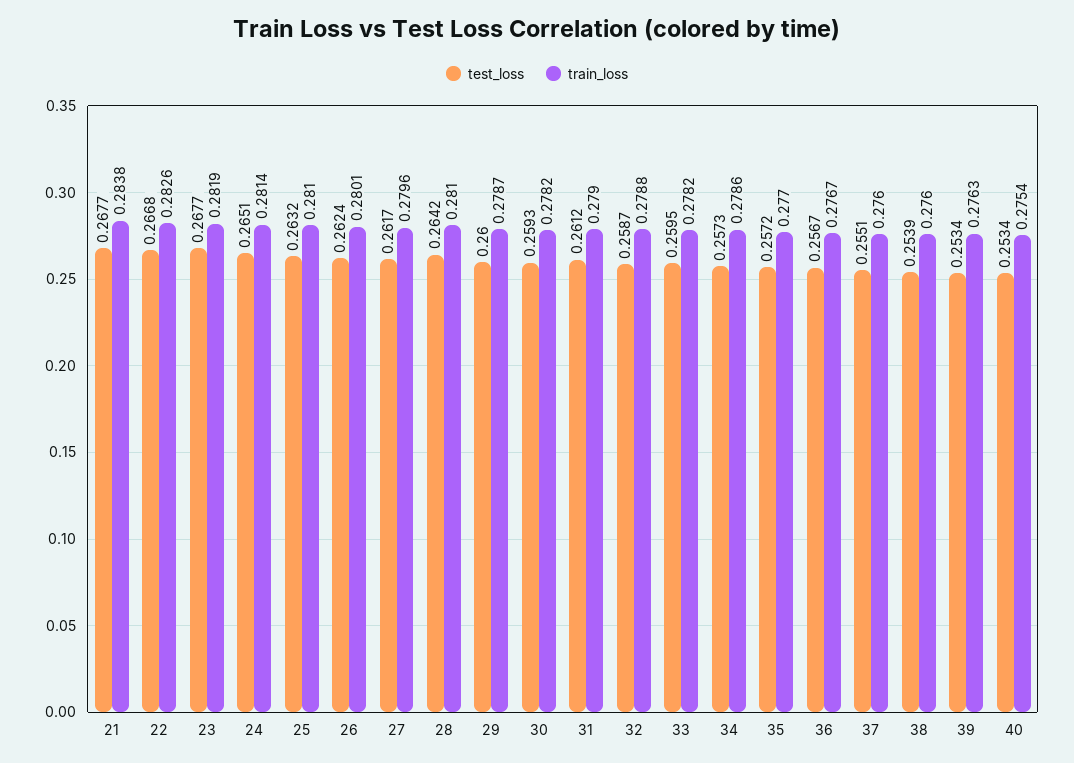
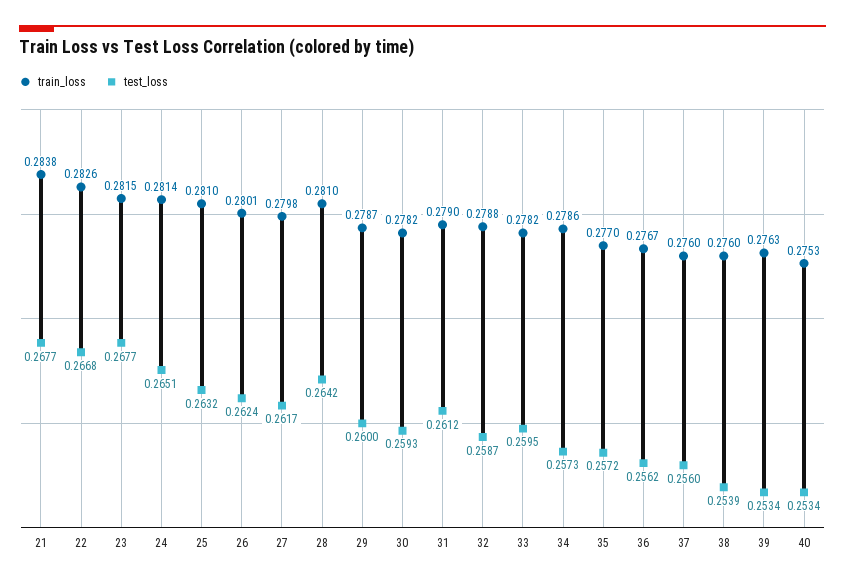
train_loss, 23: 0.2819 -> 0.2815
train_loss, 27: 0.2796 -> 0.2798
test_loss, 36: 0.2567 -> 0.2562
test_loss, 37: 0.2551 -> 0.256
train_loss, 40: 0.2754 -> 0.2753

